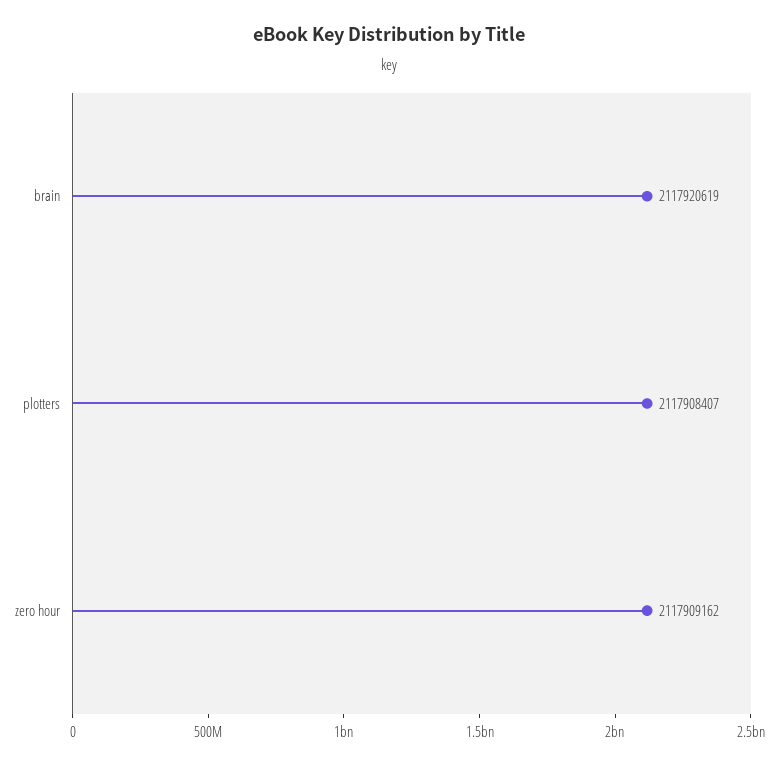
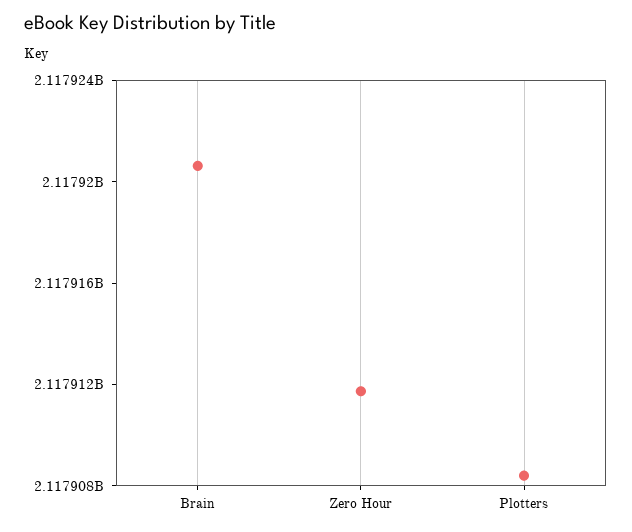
zero hour: 2117909162 -> 2117912000

